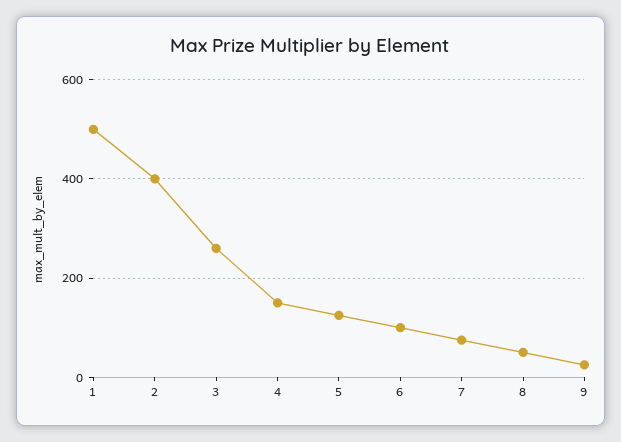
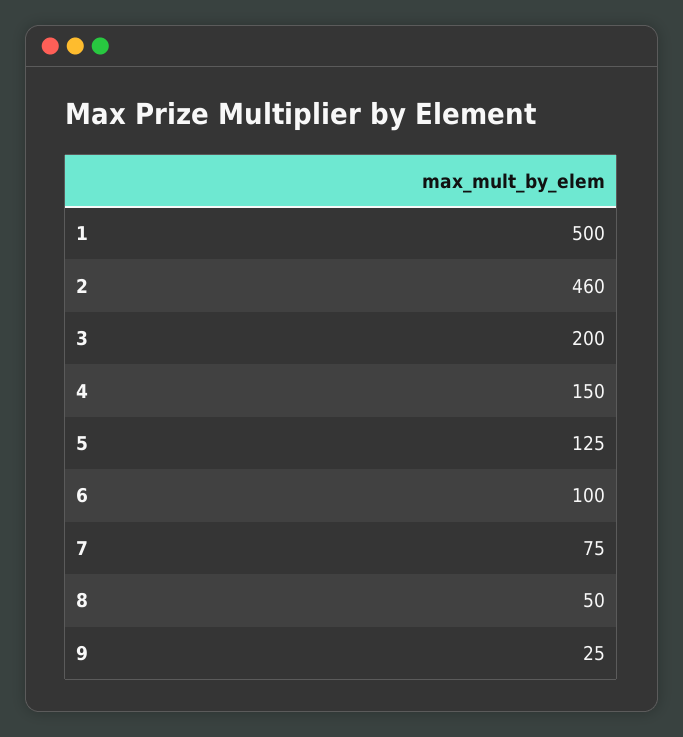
2: 400 -> 460
3: 260 -> 200

